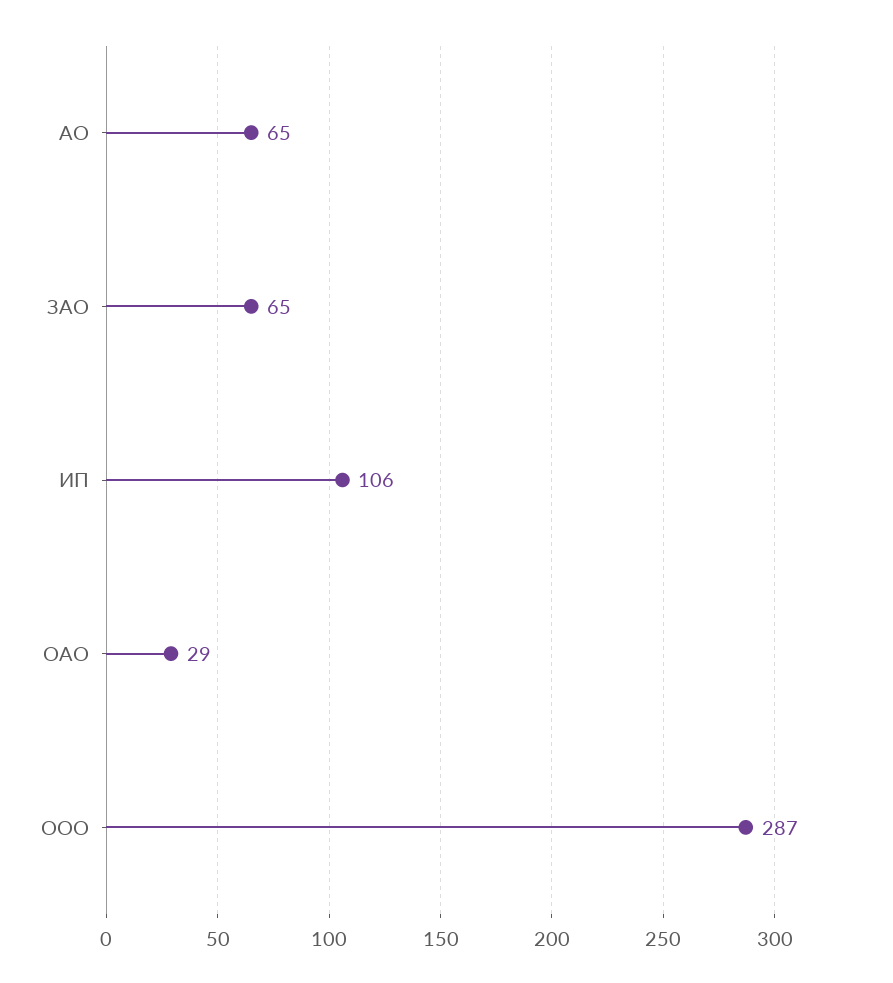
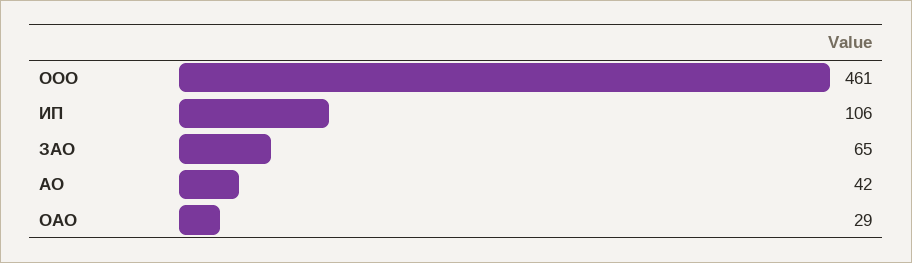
АО: 65 -> 42
ООО: 287 -> 461

